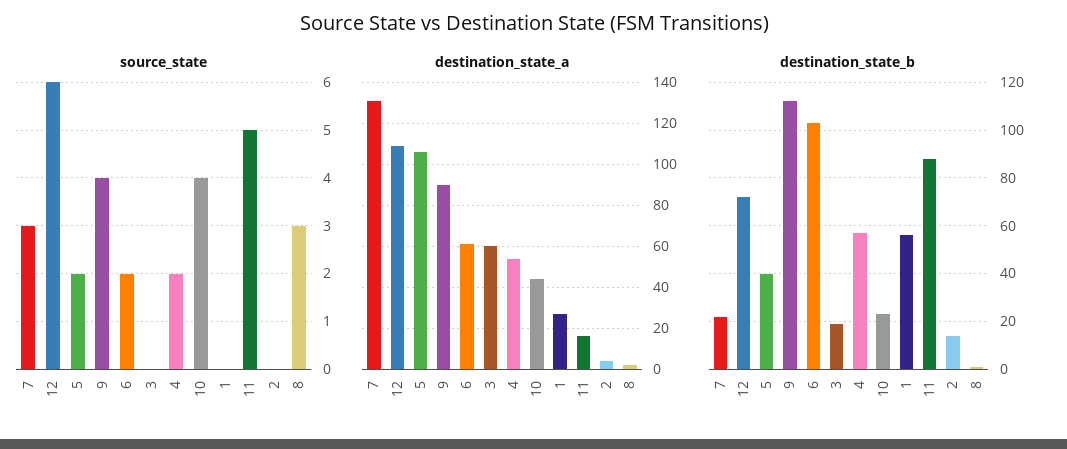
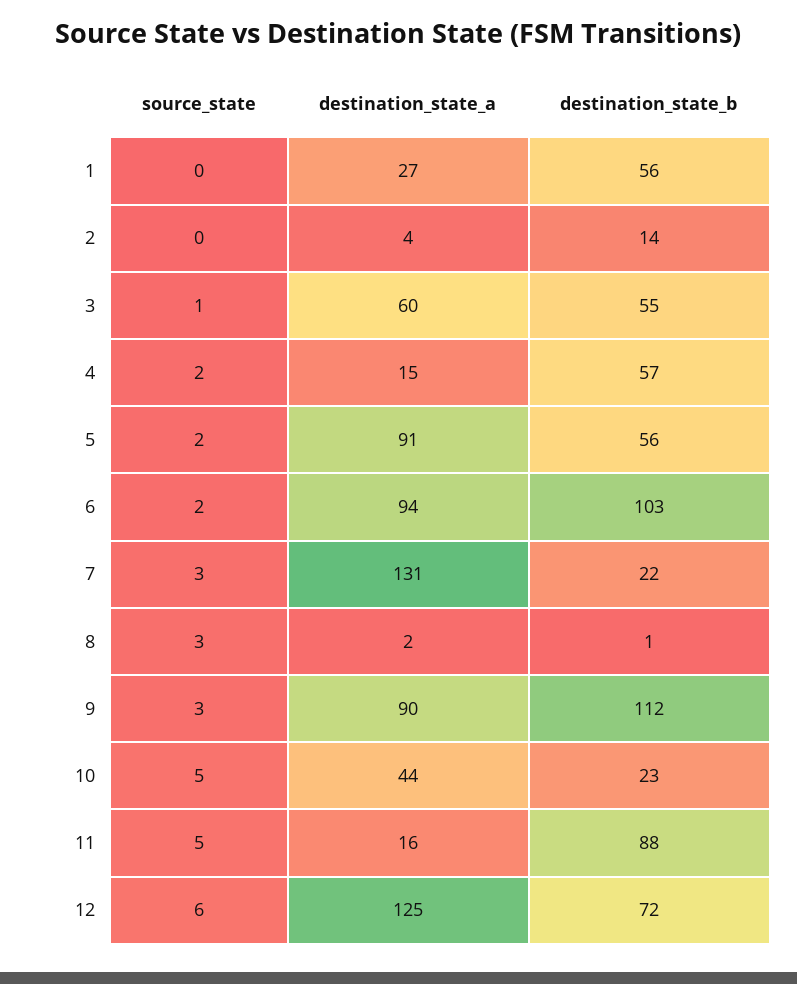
source_state, 9: 4 -> 3
source_state, 3: 0 -> 1
source_state, 10: 4 -> 5
destination_state_a, 12: 110 -> 125
destination_state_a, 5: 105 -> 91
destination_state_a, 6: 60 -> 94
destination_state_a, 4: 55 -> 15
destination_state_b, 5: 40 -> 56
destination_state_b, 3: 20 -> 55

